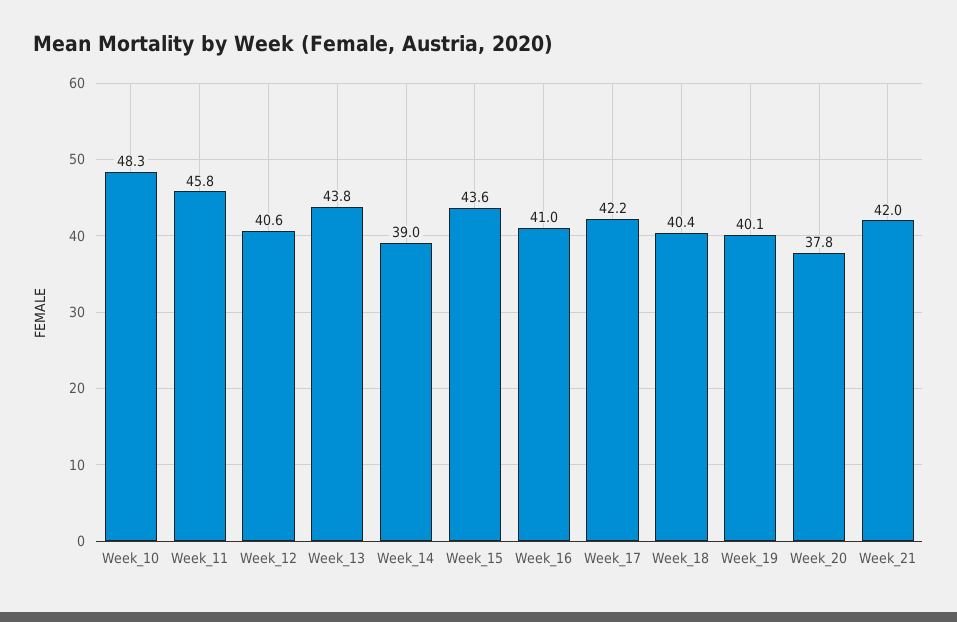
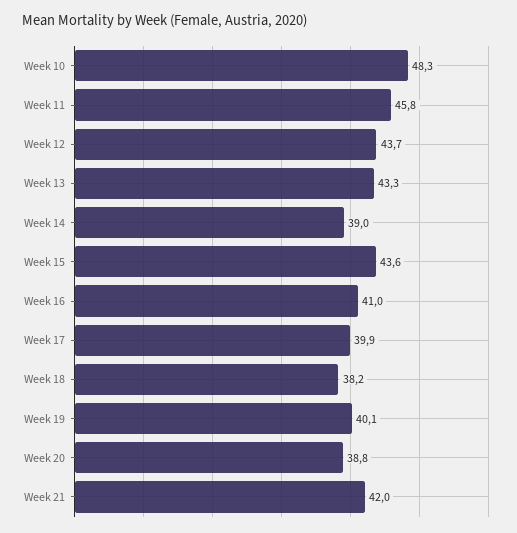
Week_12: 40.6 -> 43.7
Week_13: 43.8 -> 43.3
Week_17: 42.2 -> 39.9
Week_18: 40.4 -> 38.2
Week_20: 37.8 -> 38.8

